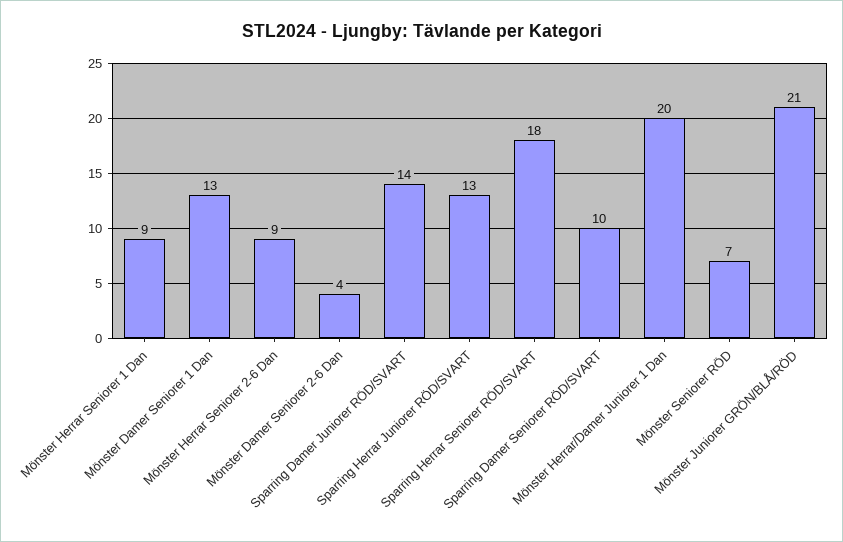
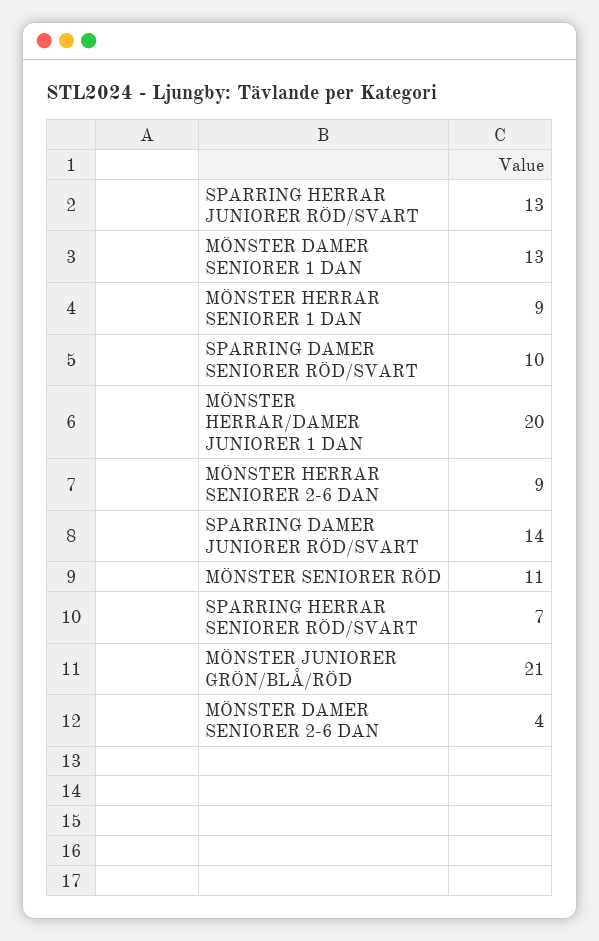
Sparring Herrar Seniorer RÖD/SVART: 18 -> 7
Mönster Seniorer RÖD: 7 -> 11

